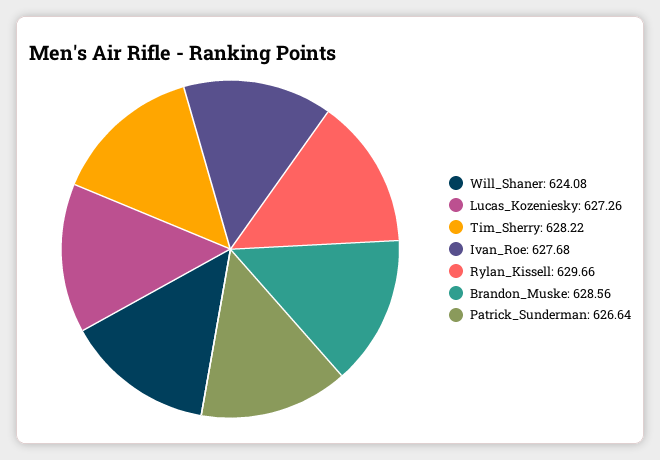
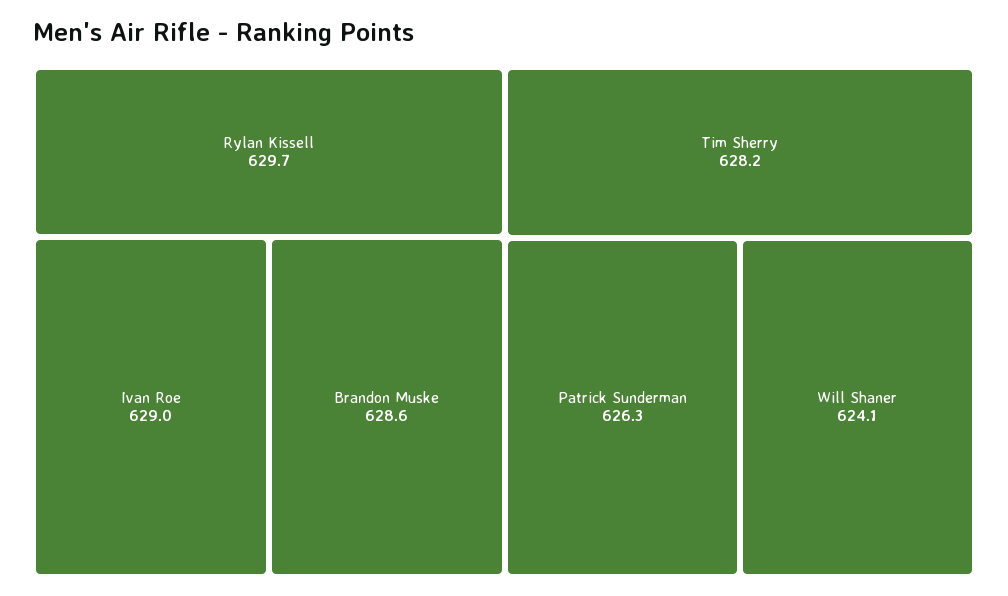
Lucas_Kozeniesky: 627.26 -> none
Ivan_Roe: 627.68 -> 629
Patrick_Sunderman: 626.64 -> 626.3

